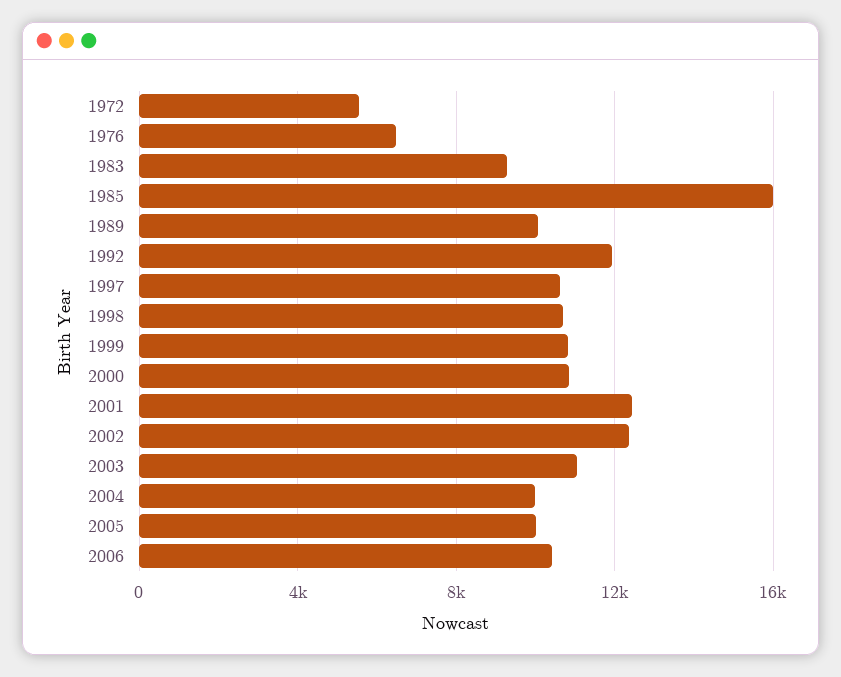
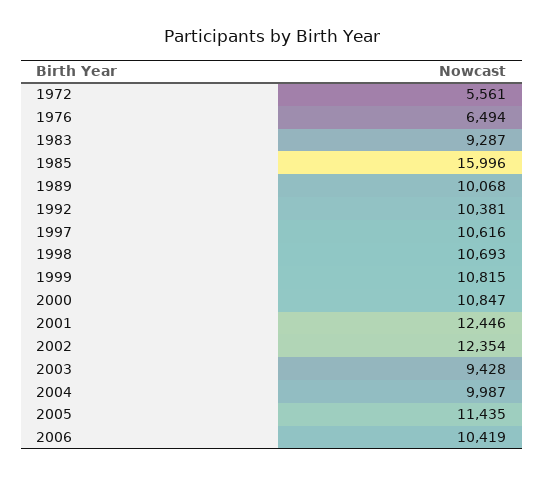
1992: 12000 -> 10381
2003: 11000 -> 9428
2005: 10000 -> 11435

